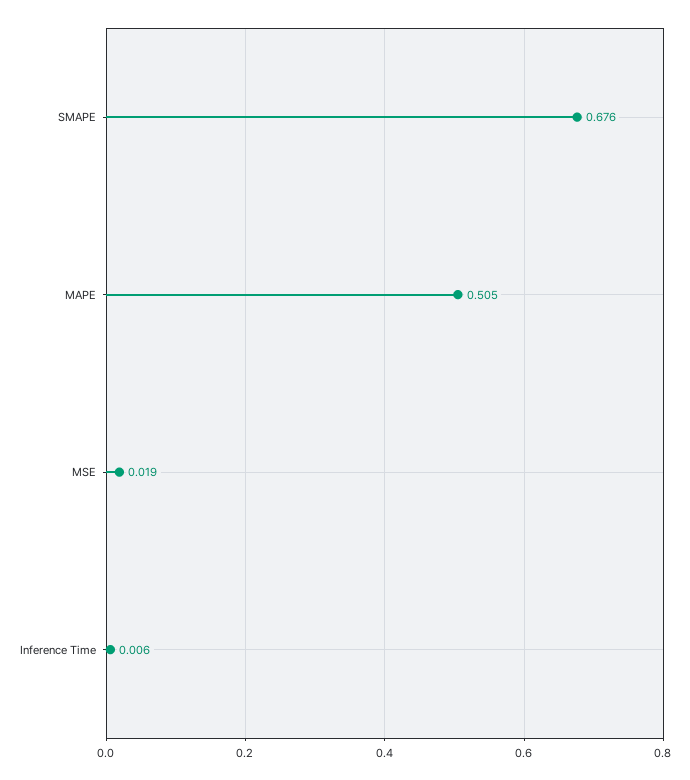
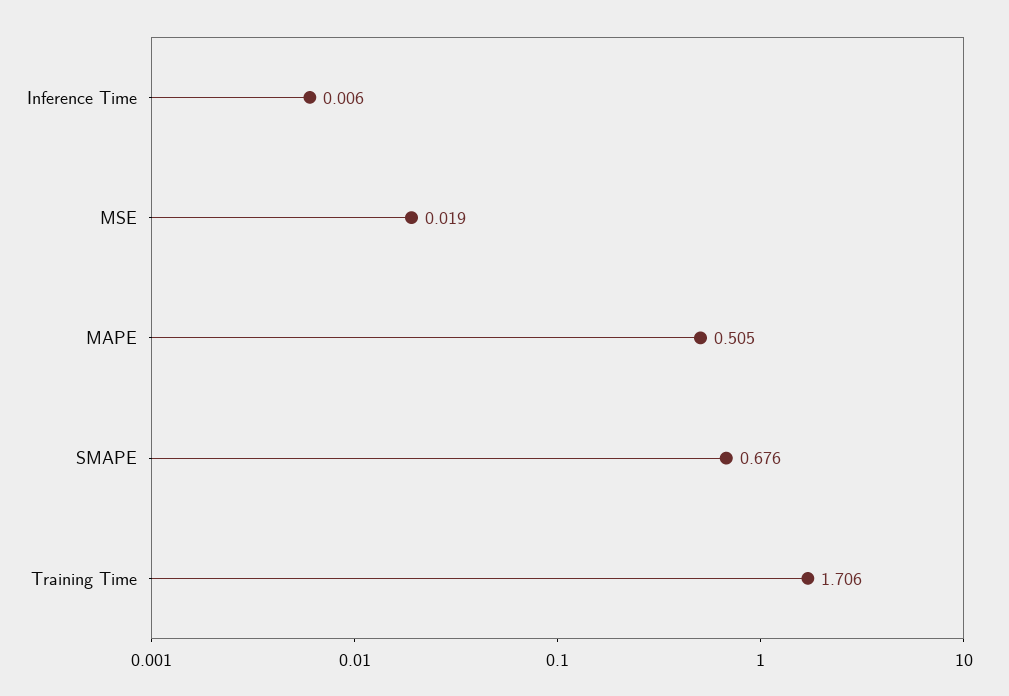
Training Time: none -> 1.706

